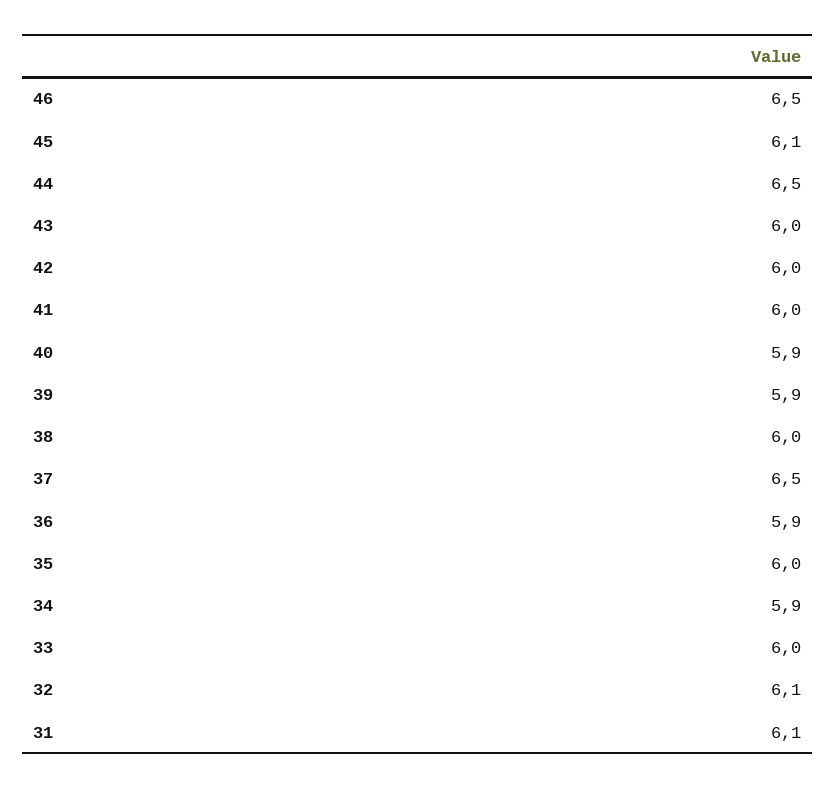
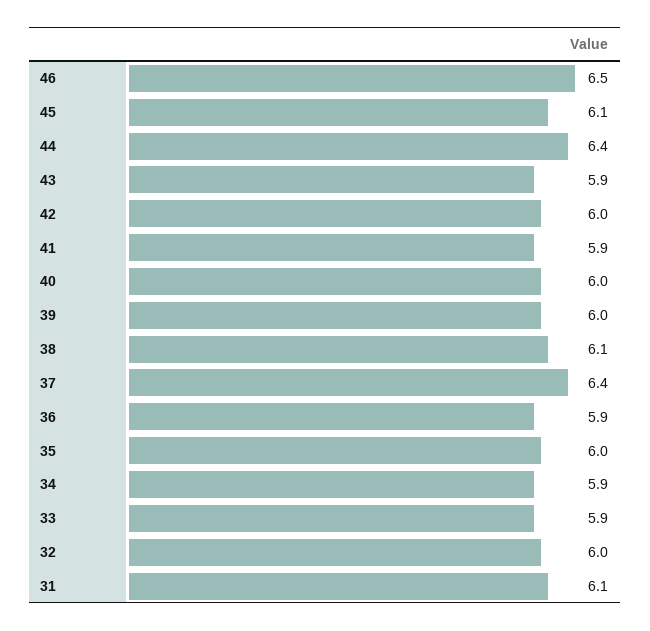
44: 6.5 -> 6.4
43: 6 -> 5.9
41: 6 -> 5.9
40: 5.9 -> 6
39: 5.9 -> 6
38: 6 -> 6.1
37: 6.5 -> 6.4
33: 6 -> 5.9
32: 6.1 -> 6

